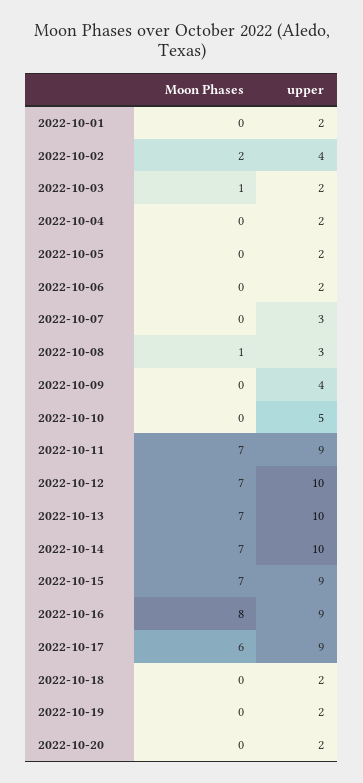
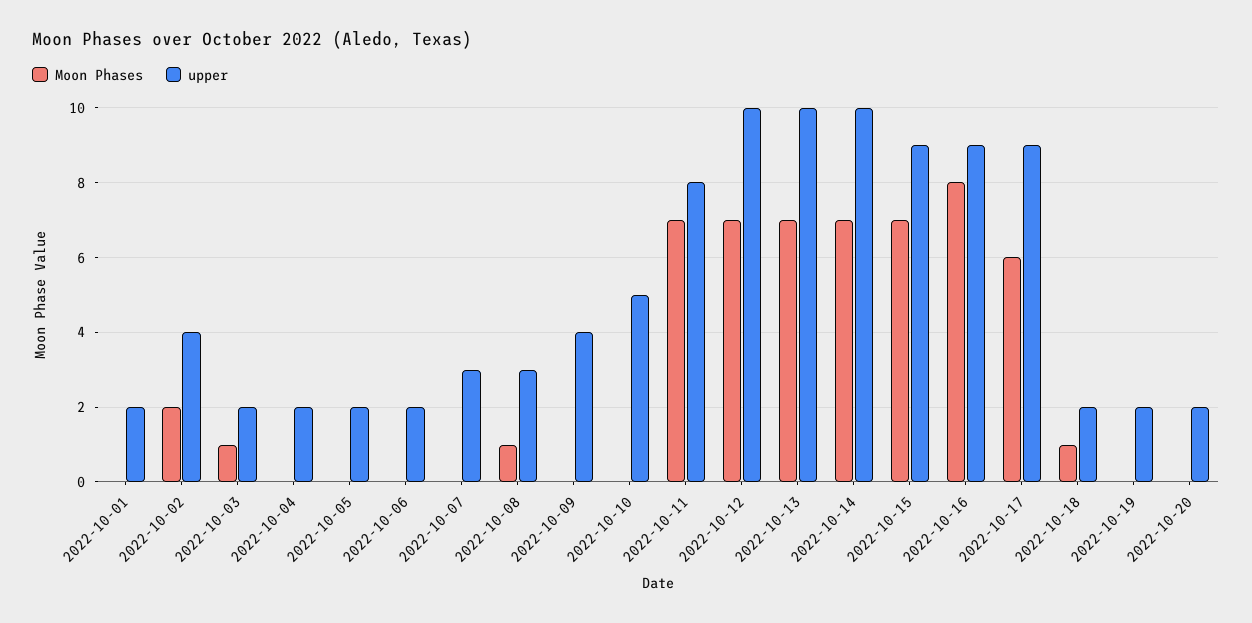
upper, 2022-10-11: 9 -> 8
Moon Phases, 2022-10-18: 0 -> 1

